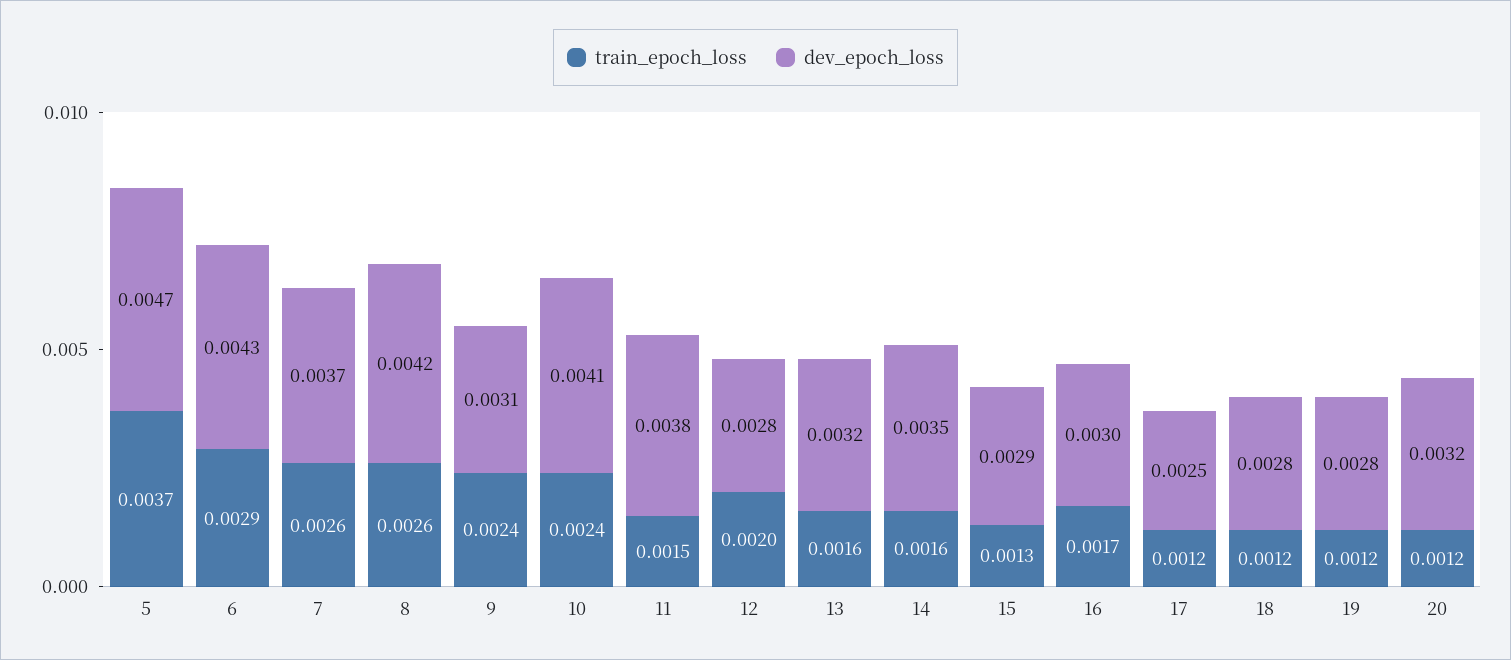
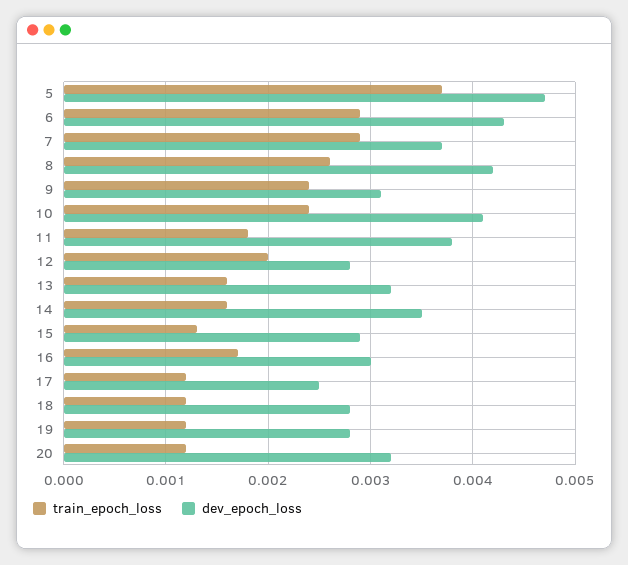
train_epoch_loss, 7: 0.0026 -> 0.0029
train_epoch_loss, 11: 0.0015 -> 0.0018

